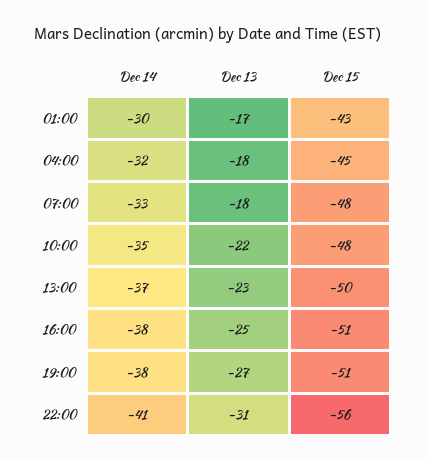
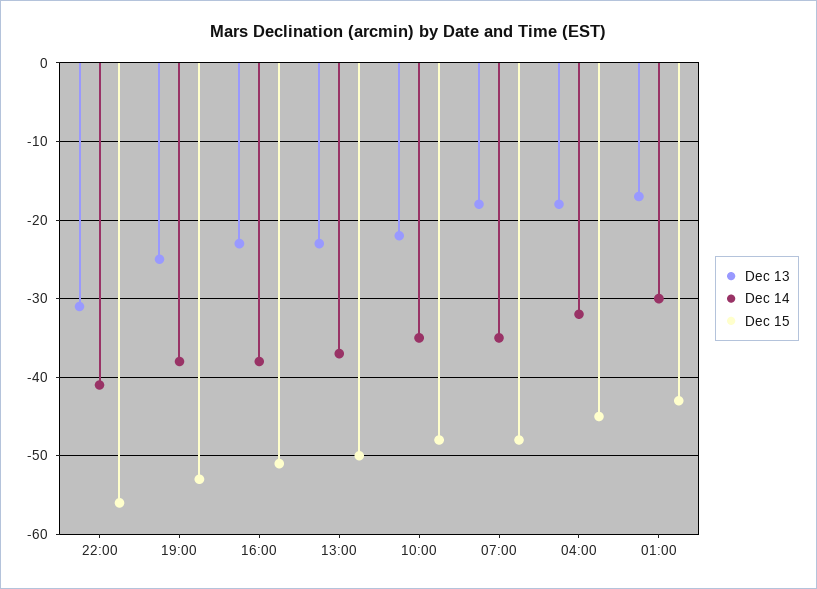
Dec 14, 07:00: -33 -> -35
Dec 13, 16:00: -25 -> -23
Dec 13, 19:00: -27 -> -25
Dec 15, 19:00: -51 -> -53

